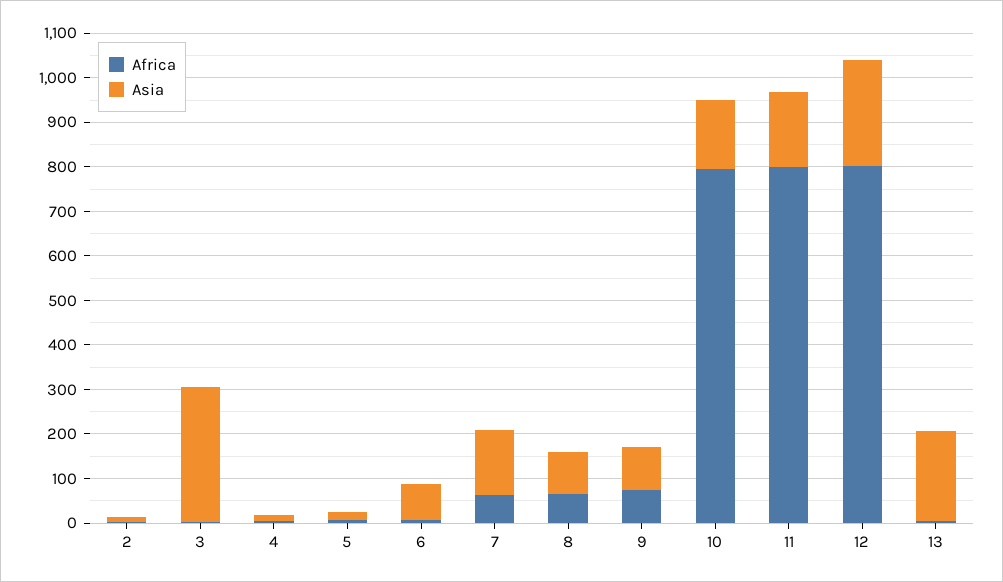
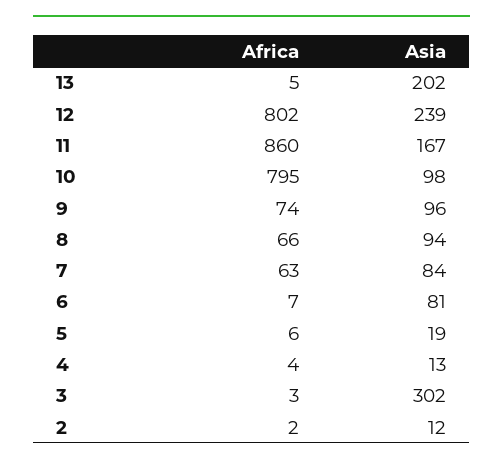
Asia, 7: 140 -> 84
Asia, 10: 160 -> 98
Africa, 11: 800 -> 860

